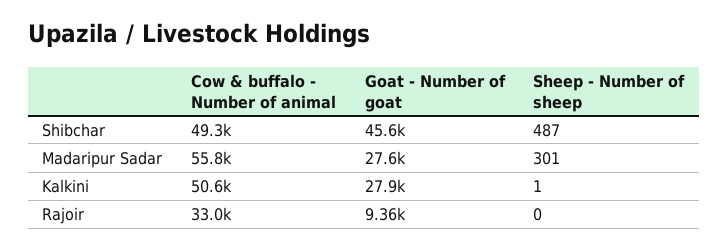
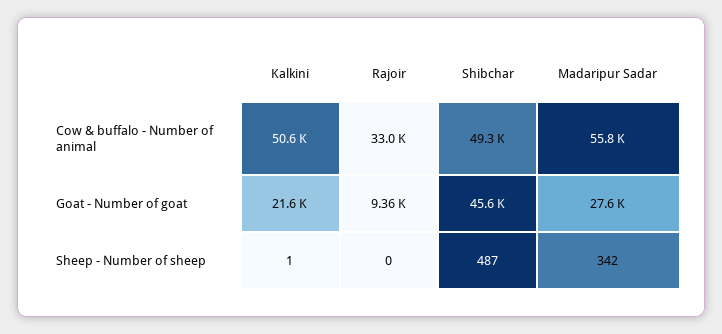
Sheep - Number of sheep, Madaripur Sadar: 301 -> 342
Goat - Number of goat, Kalkini: 27900 -> 21600

